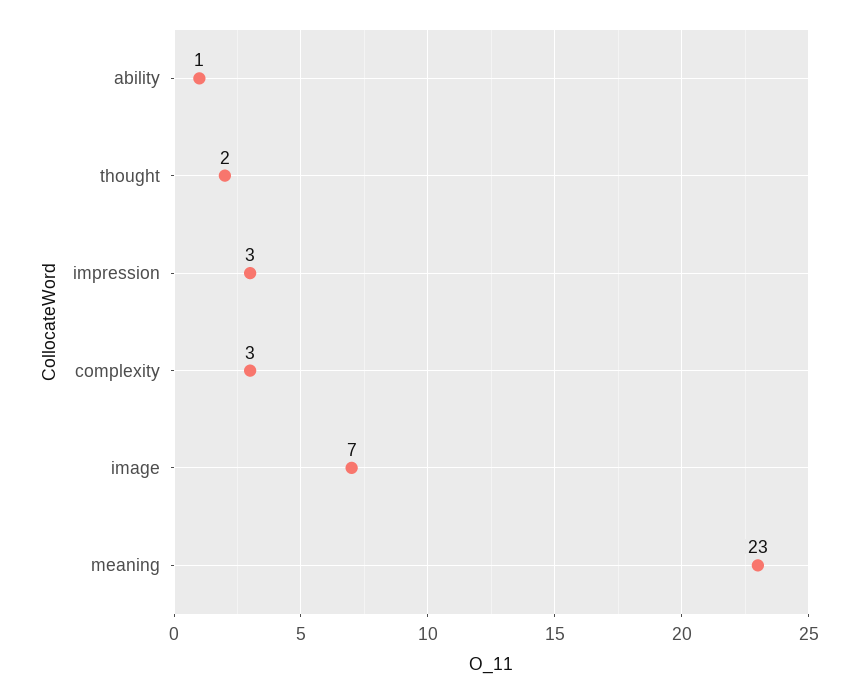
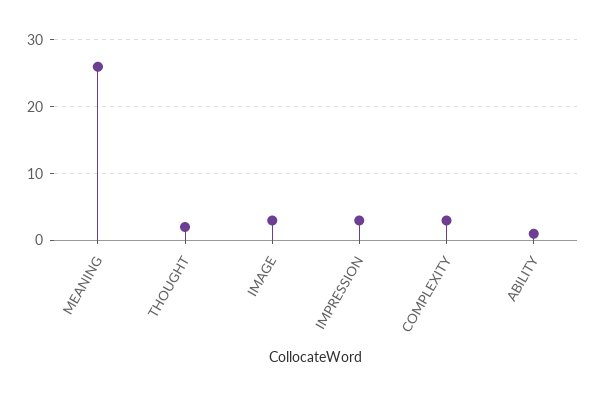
image: 7 -> 3
meaning: 23 -> 26

